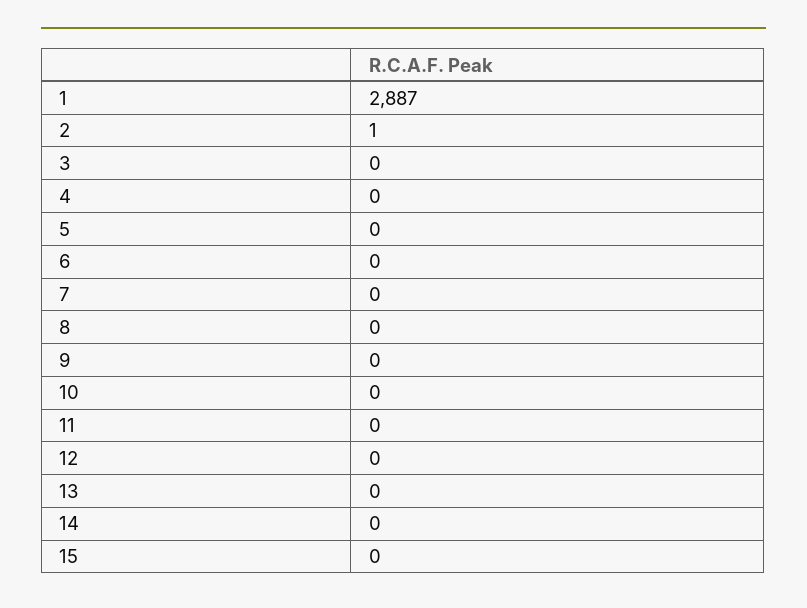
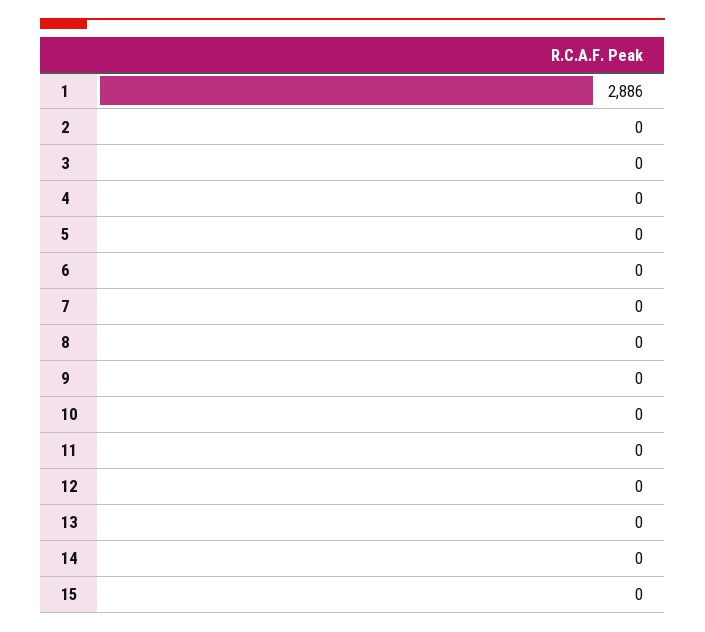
1: 2887 -> 2886
2: 1 -> 0

